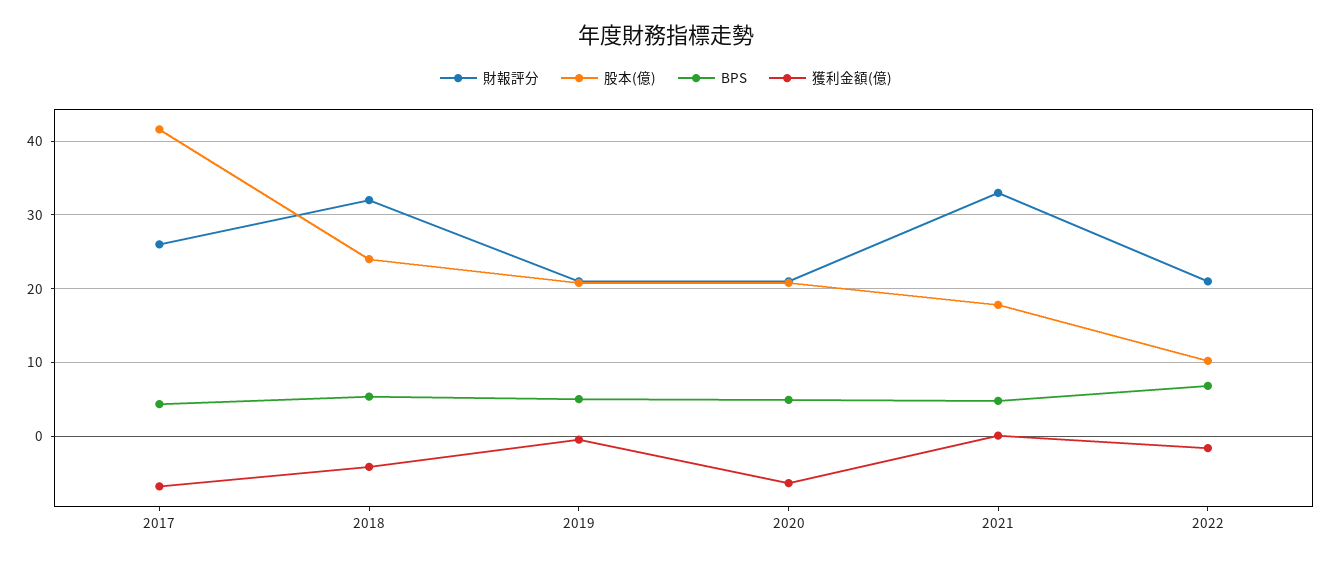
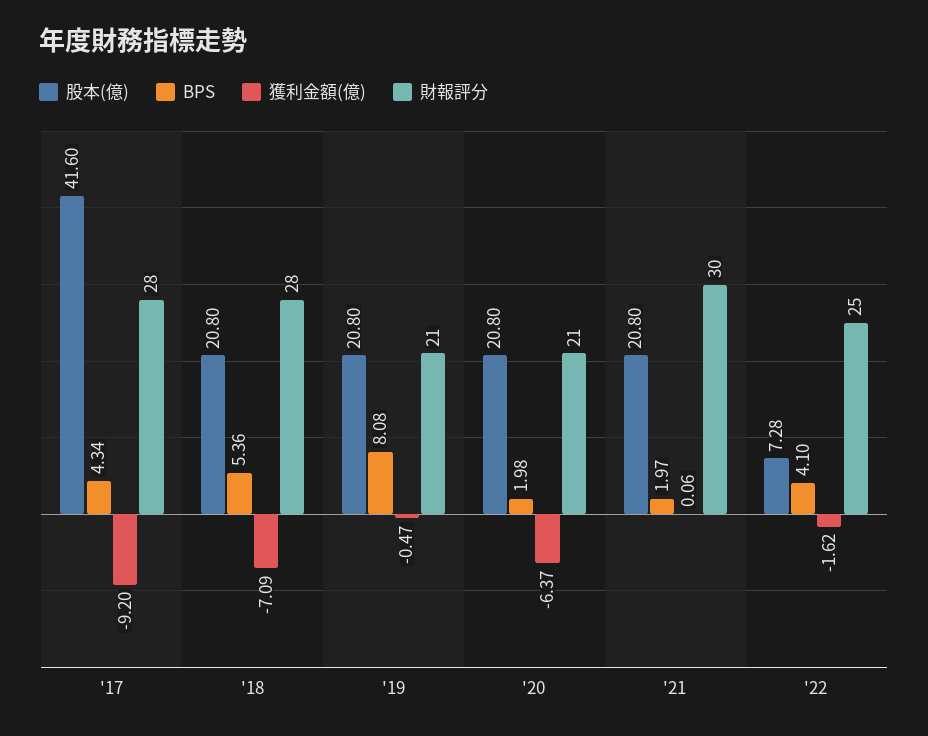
財報評分, 2017: 26 -> 28
獲利金額(億), 2017: -7 -> -9.2
財報評分, 2018: 32 -> 28
股本(億), 2018: 24 -> 20.8
獲利金額(億), 2018: -4 -> -7.09
BPS, 2019: 5 -> 8.08
BPS, 2020: 5 -> 1.98
財報評分, 2021: 33 -> 30
股本(億), 2021: 18 -> 20.8
BPS, 2021: 5 -> 1.97
財報評分, 2022: 21 -> 25
股本(億), 2022: 10 -> 7.28
BPS, 2022: 7 -> 4.1

